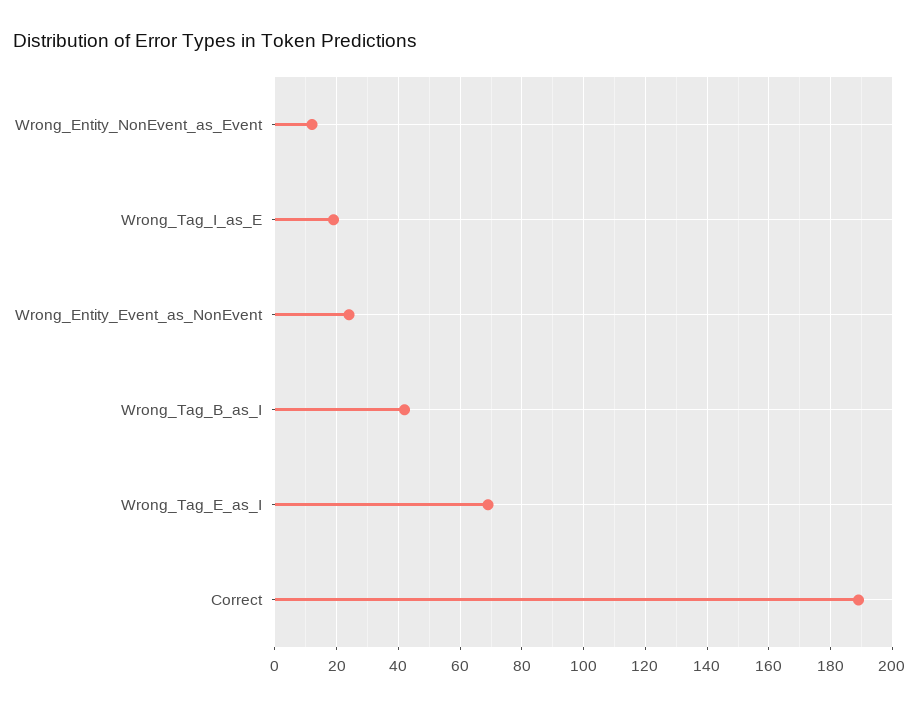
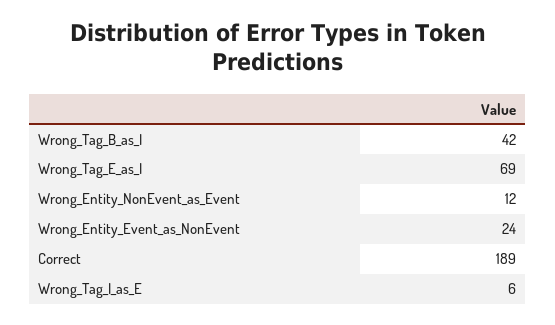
Wrong_Tag_I_as_E: 20 -> 6

